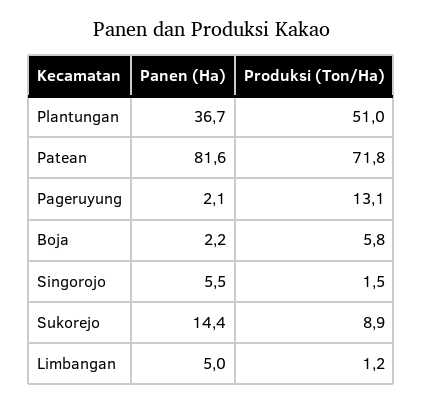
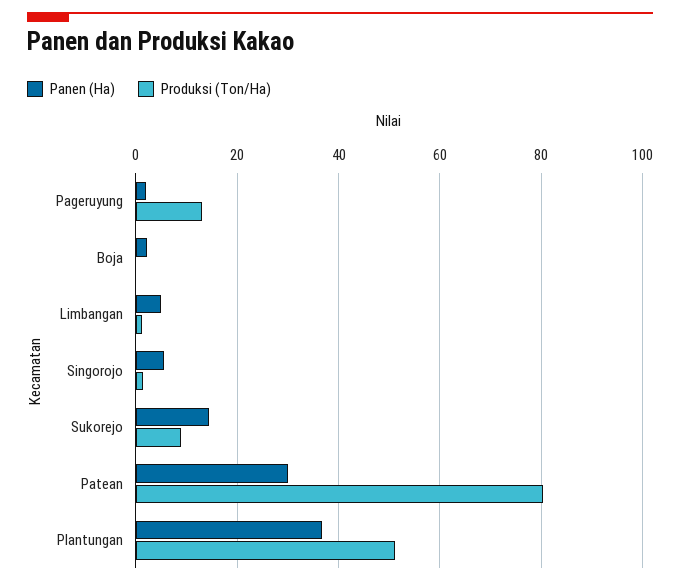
Panen (Ha), Patean: 81.6 -> 30
Produksi (Ton/Ha), Patean: 71.8 -> 80
Produksi (Ton/Ha), Boja: 5.8 -> 0

